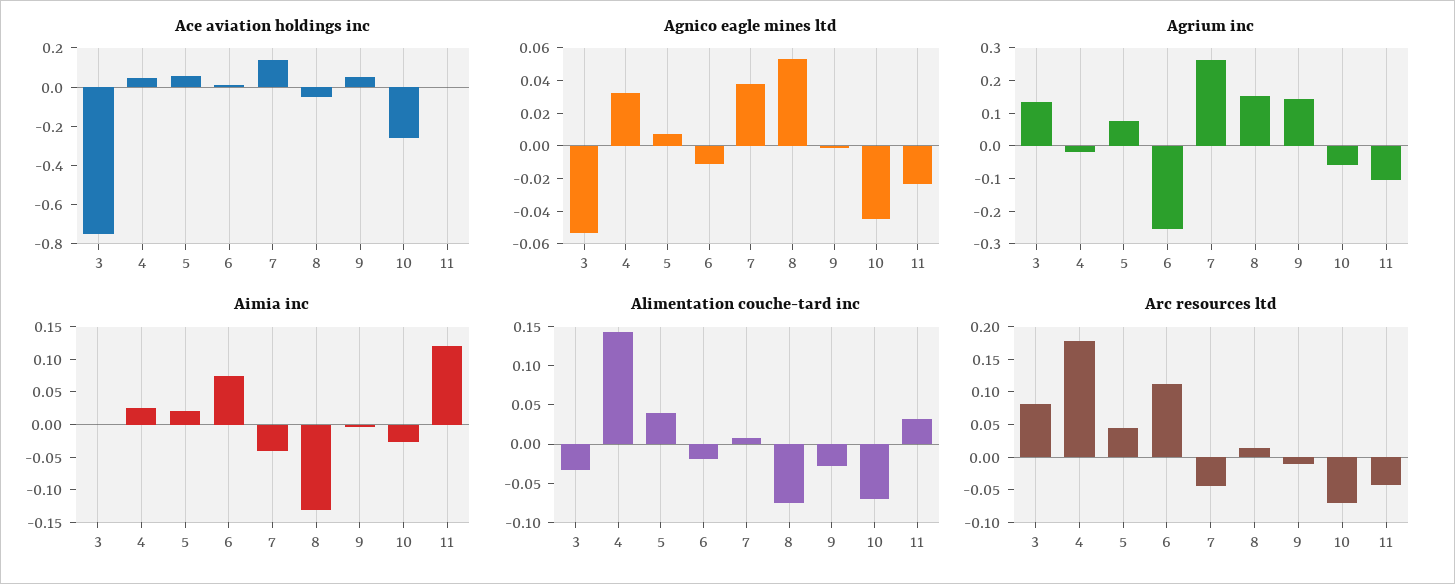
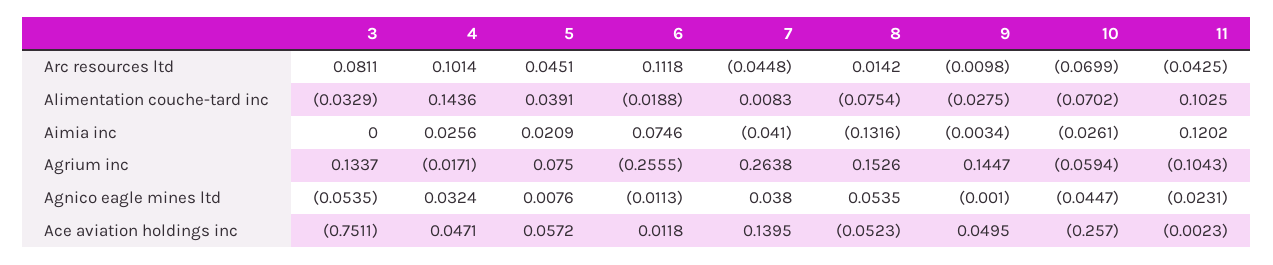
Alimentation couche-tard inc, 11: 0.025 -> 0.1025
Arc resources ltd, 4: 0.175 -> 0.1014

